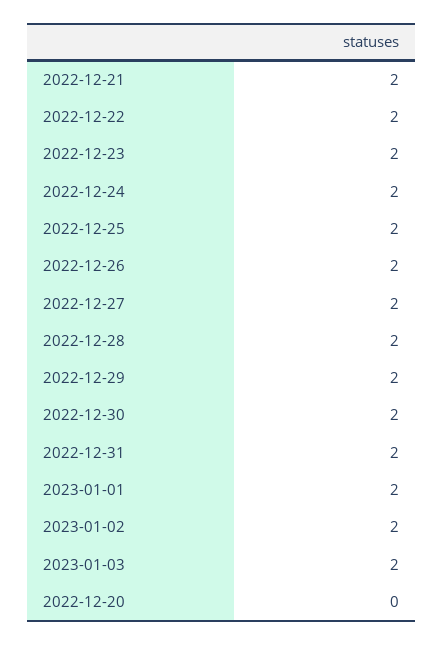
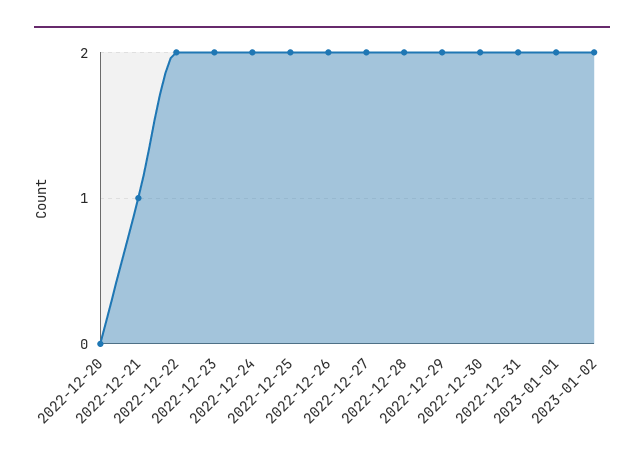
2022-12-21: 2 -> 1
2023-01-03: 2 -> none

